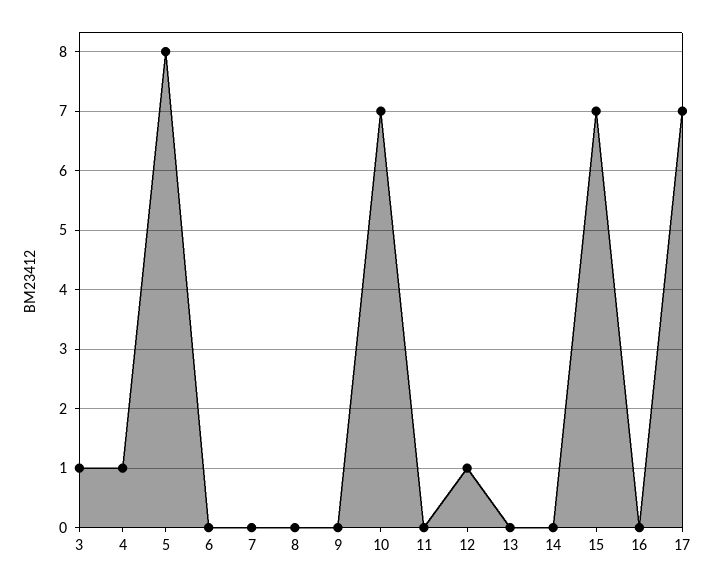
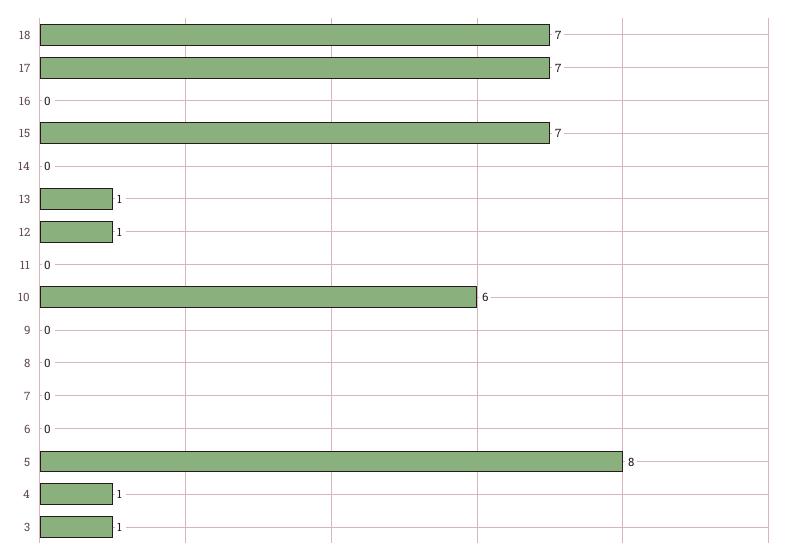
10: 7 -> 6
13: 0 -> 1
18: none -> 7

